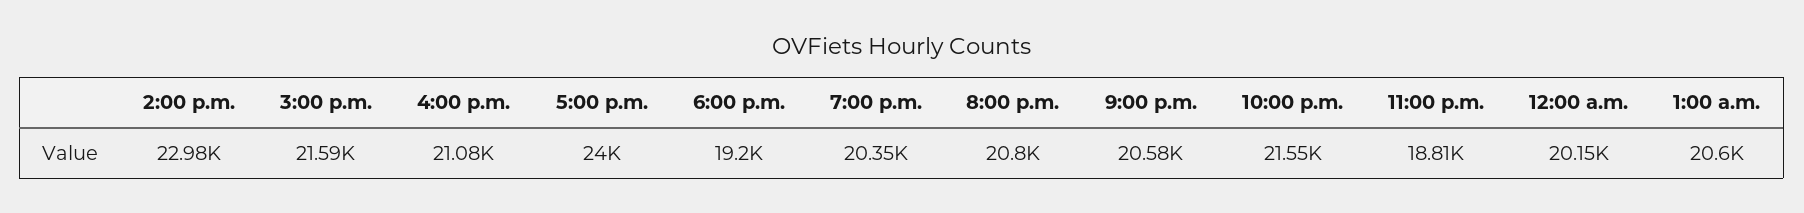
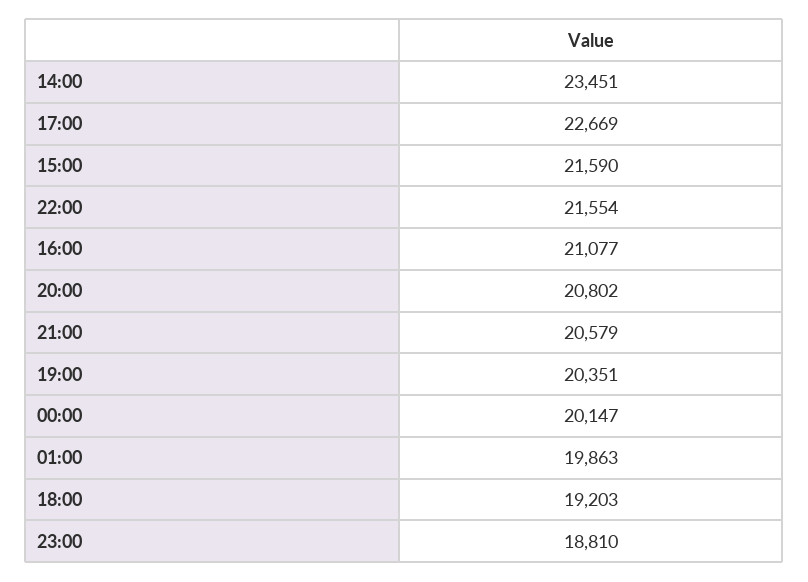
2:00 p.m.: 22980 -> 23451
5:00 p.m.: 24000 -> 22669
1:00 a.m.: 20600 -> 19863

